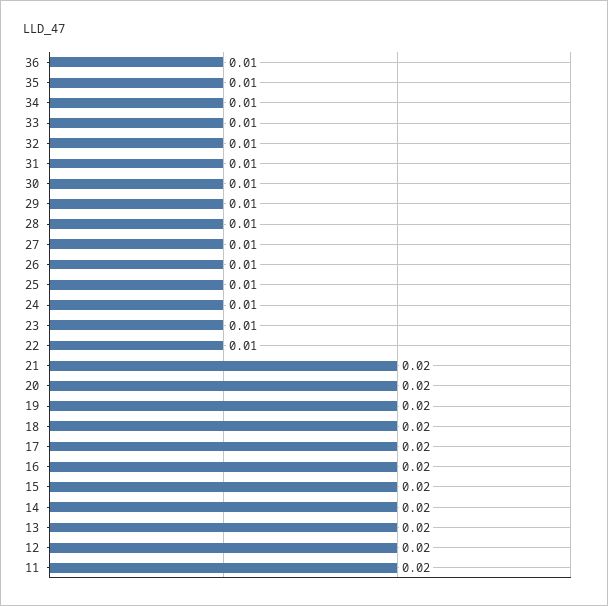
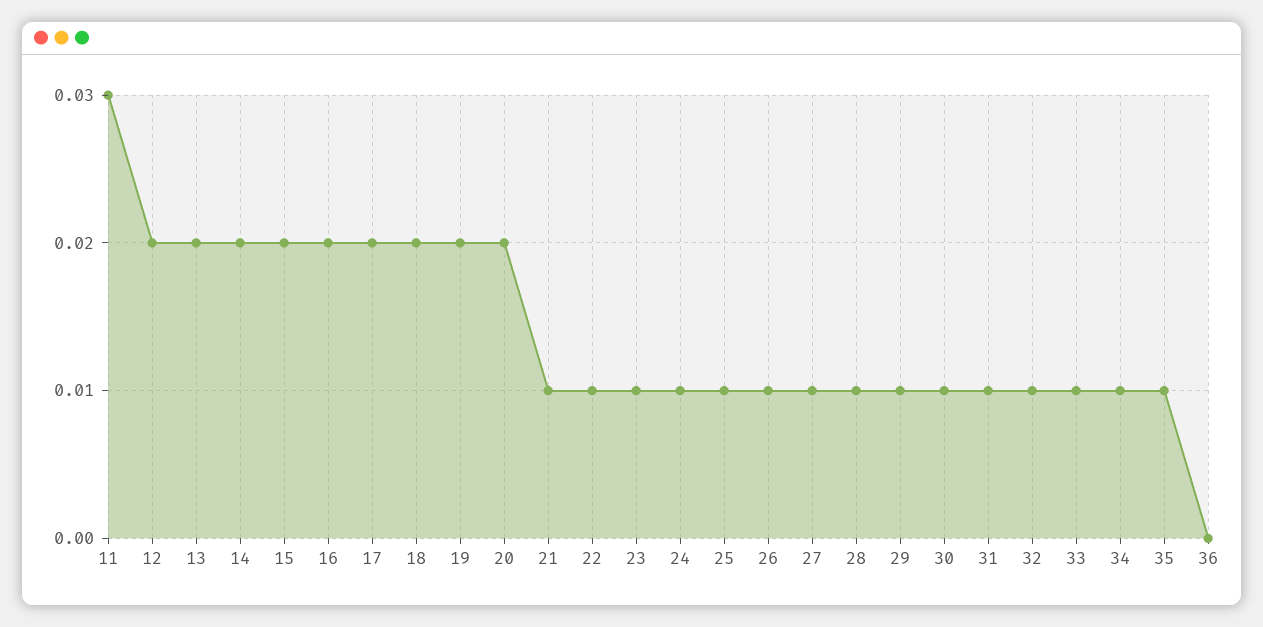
36: 0.01 -> 0
21: 0.02 -> 0.01
11: 0.02 -> 0.03

